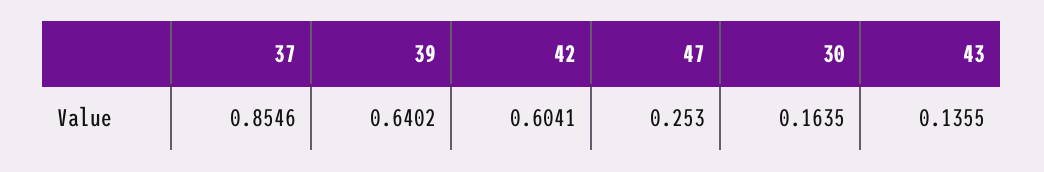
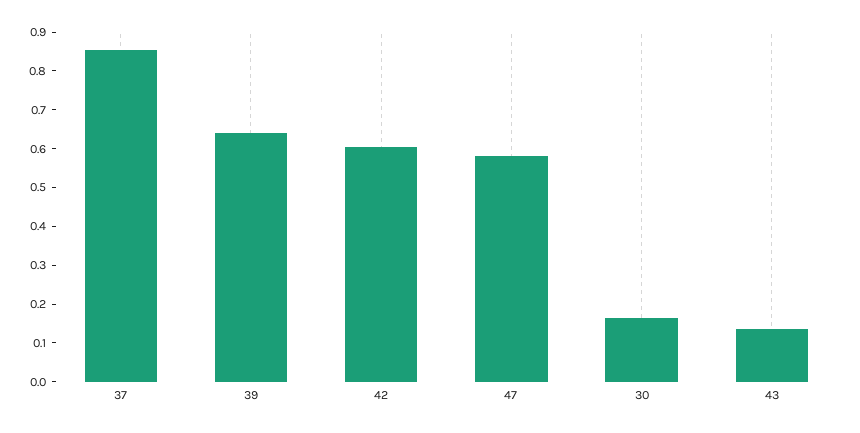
47: 0.253 -> 0.575

